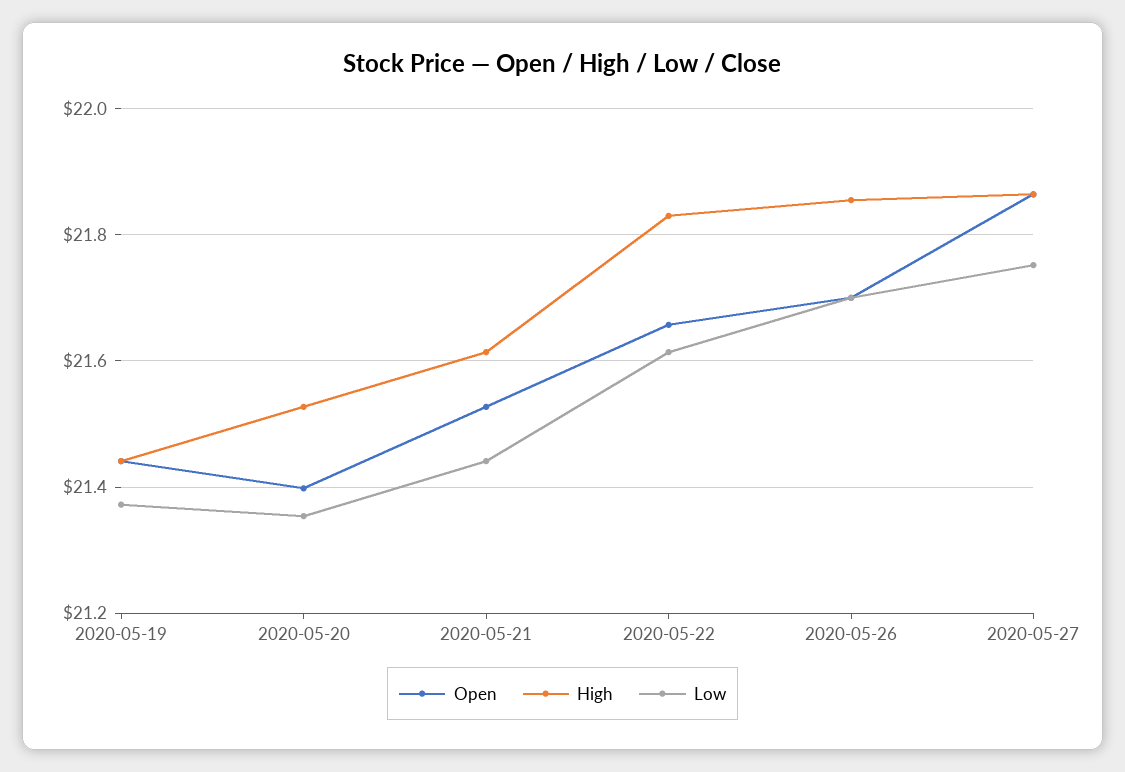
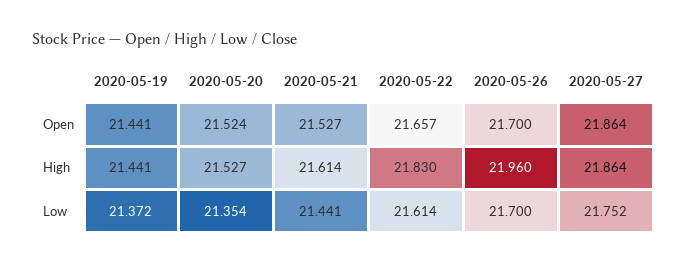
Open, 2020-05-20: 21.4 -> 21.524
High, 2020-05-26: 21.86 -> 21.96

